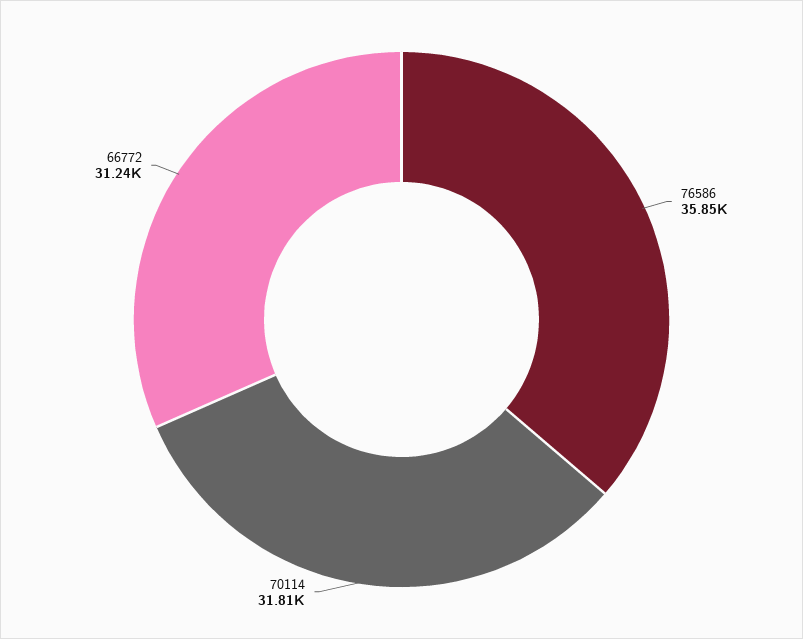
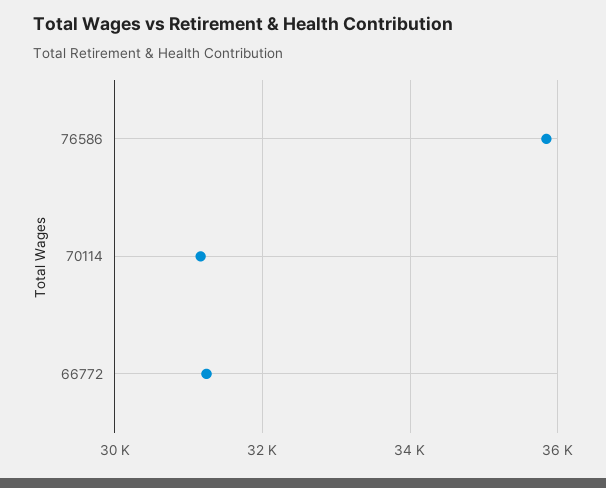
70114: 31810 -> 31200

